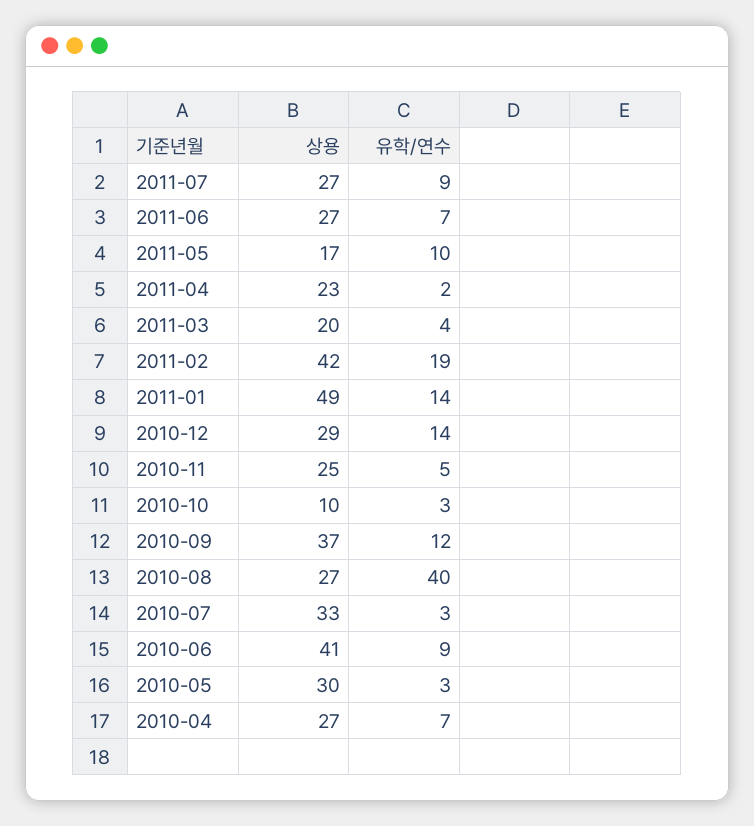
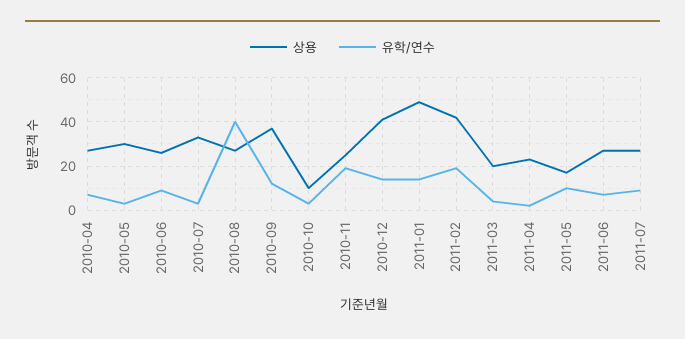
상용, 2010-12: 29 -> 40
유학/연수, 2010-11: 5 -> 20
상용, 2010-06: 41 -> 25

